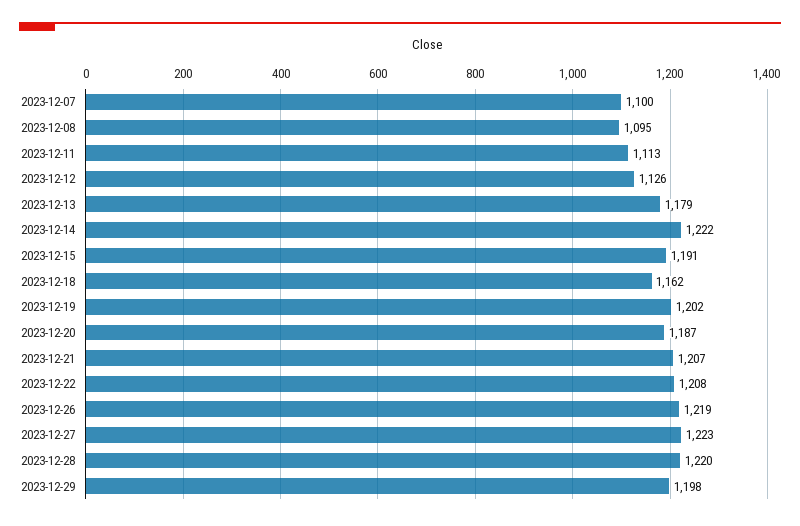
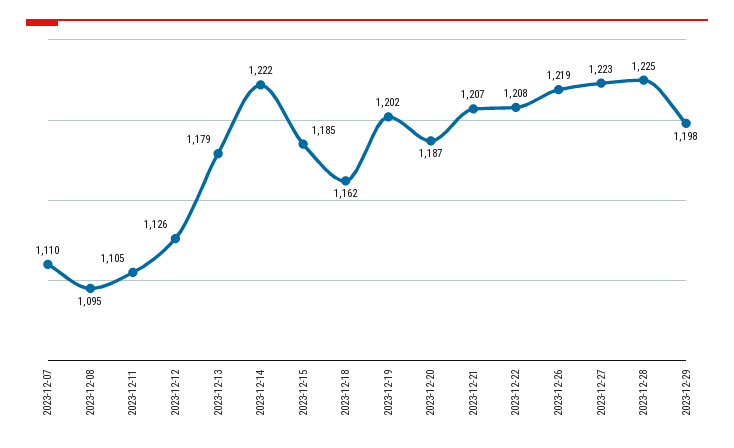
2023-12-07: 1100 -> 1110
2023-12-11: 1113 -> 1105
2023-12-15: 1191 -> 1185
2023-12-28: 1220 -> 1225

